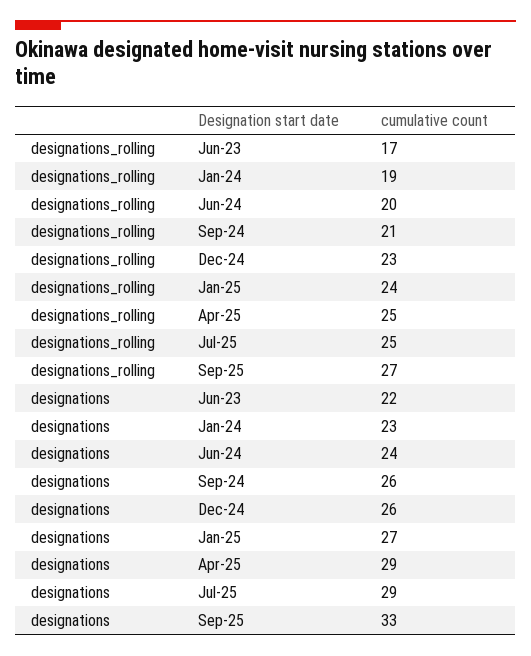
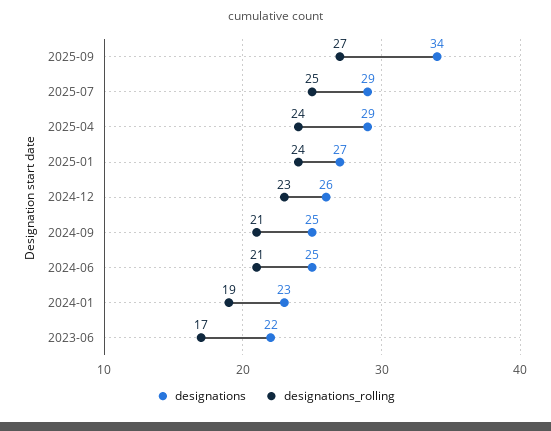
designations_rolling, Jun-24: 20 -> 21
designations_rolling, Apr-25: 25 -> 24
designations, Jun-24: 24 -> 25
designations, Sep-24: 26 -> 25
designations, Sep-25: 33 -> 34

